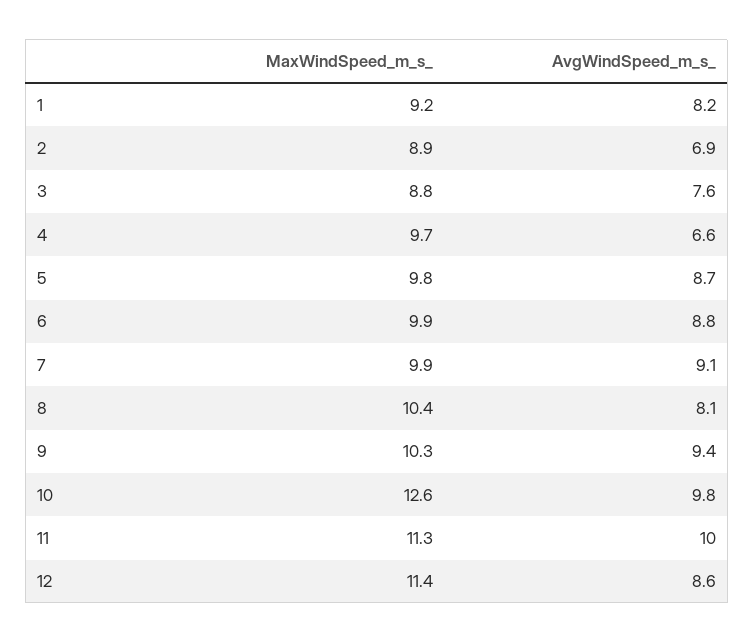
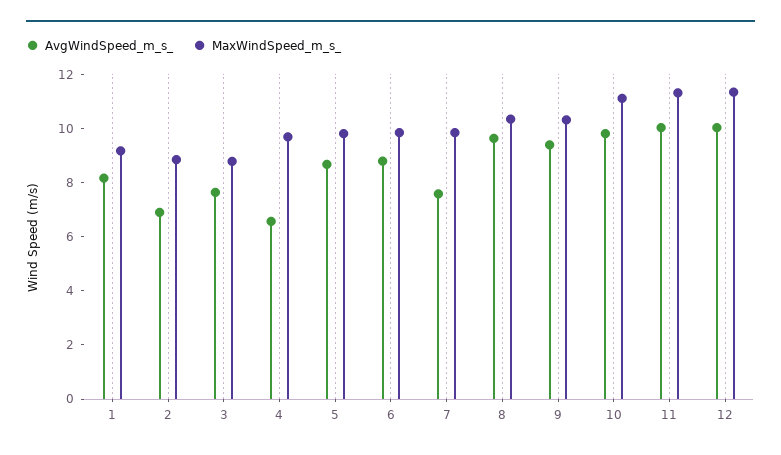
AvgWindSpeed_m_s_, 7: 9.1 -> 7.5
AvgWindSpeed_m_s_, 8: 8.1 -> 9.5
MaxWindSpeed_m_s_, 10: 12.6 -> 11
AvgWindSpeed_m_s_, 12: 8.6 -> 10

